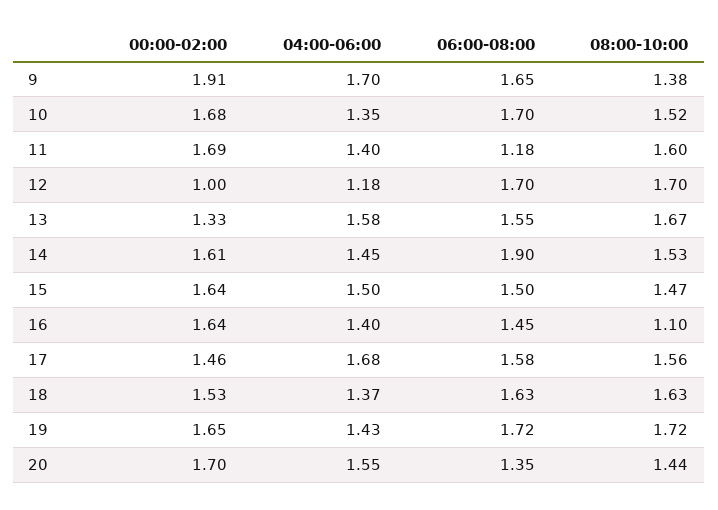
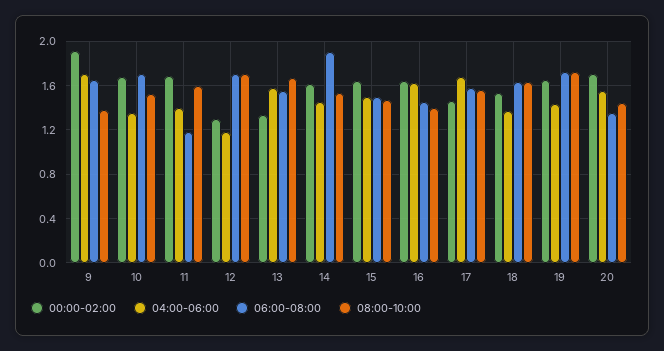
00:00-02:00, 12: 1 -> 1.3
04:00-06:00, 16: 1.4 -> 1.6
08:00-10:00, 16: 1.1 -> 1.4

